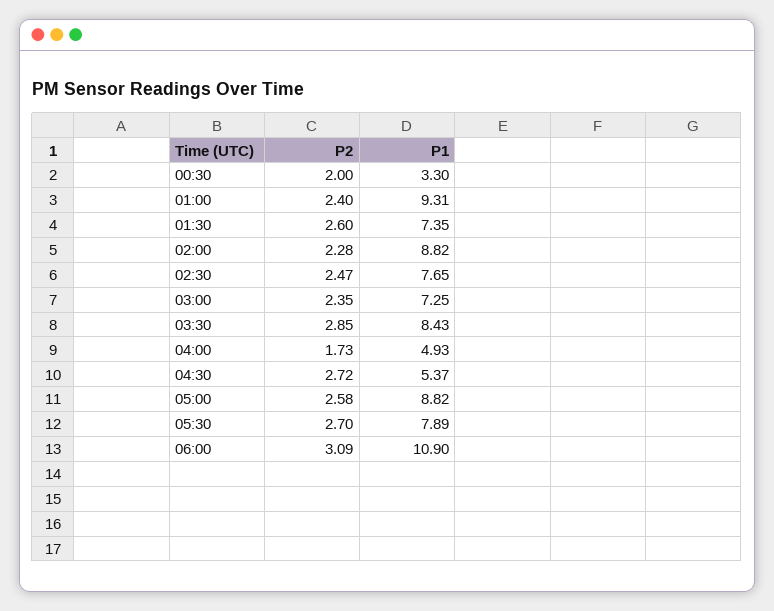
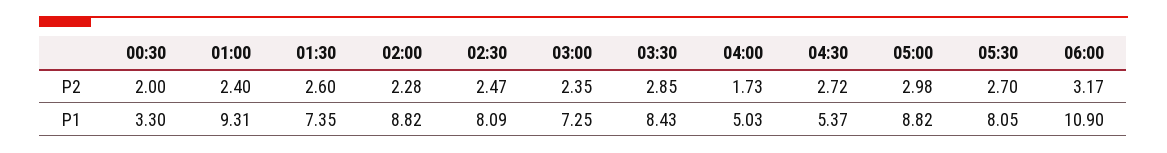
P1, 02:30: 7.65 -> 8.09
P1, 04:00: 4.93 -> 5.03
P2, 05:00: 2.58 -> 2.98
P1, 05:30: 7.89 -> 8.05
P2, 06:00: 3.09 -> 3.17

